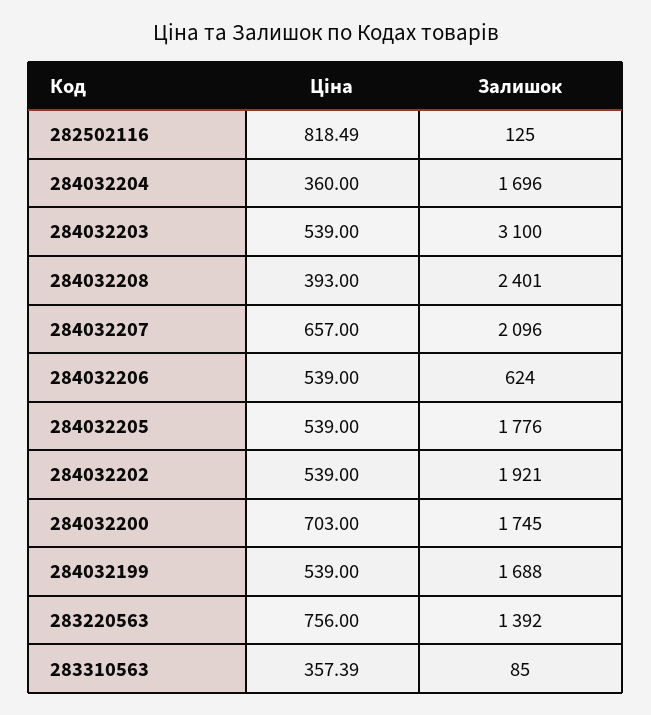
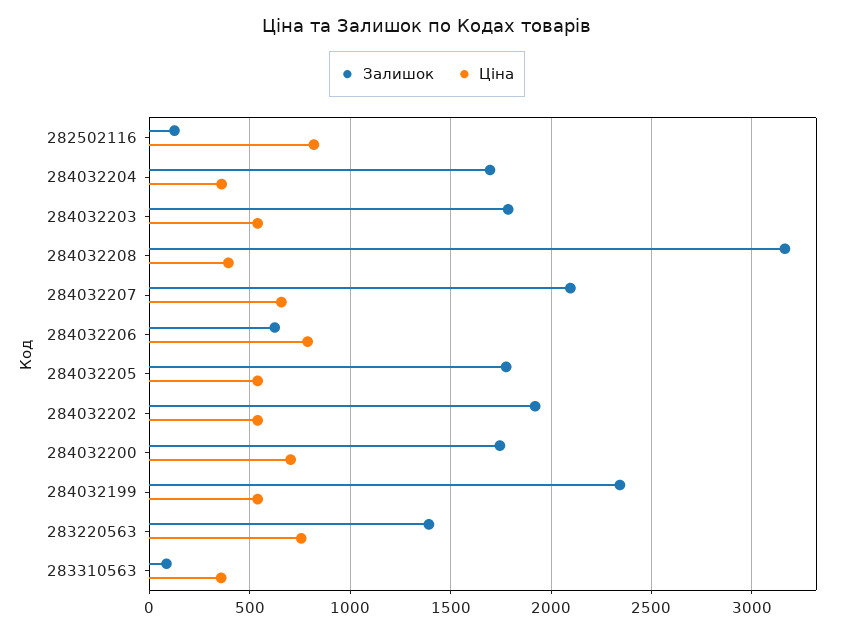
Залишок, 284032203: 3100 -> 1800
Залишок, 284032208: 2401 -> 3150
Ціна, 284032206: 539 -> 800
Залишок, 284032199: 1688 -> 2350

